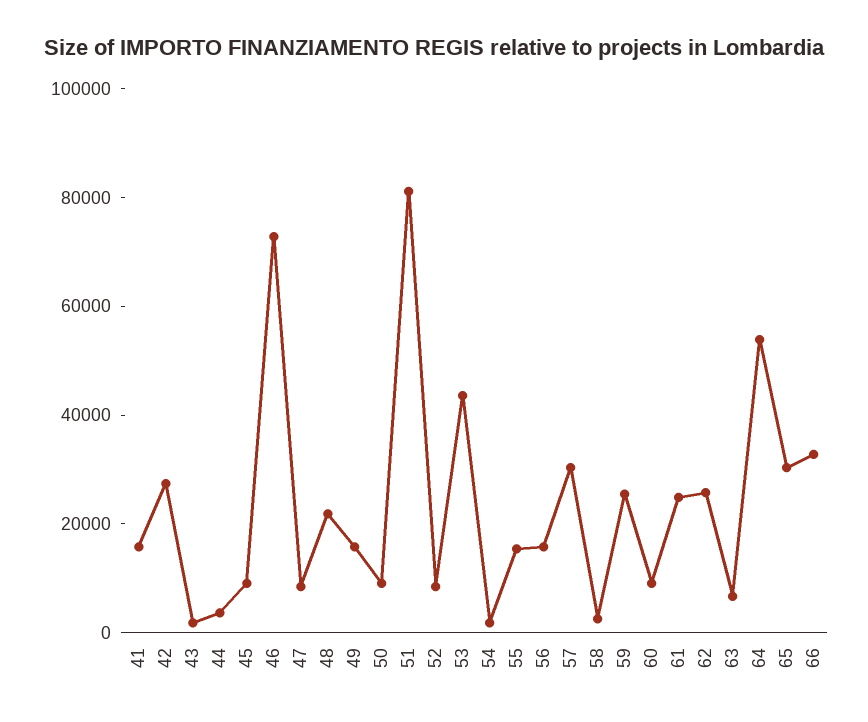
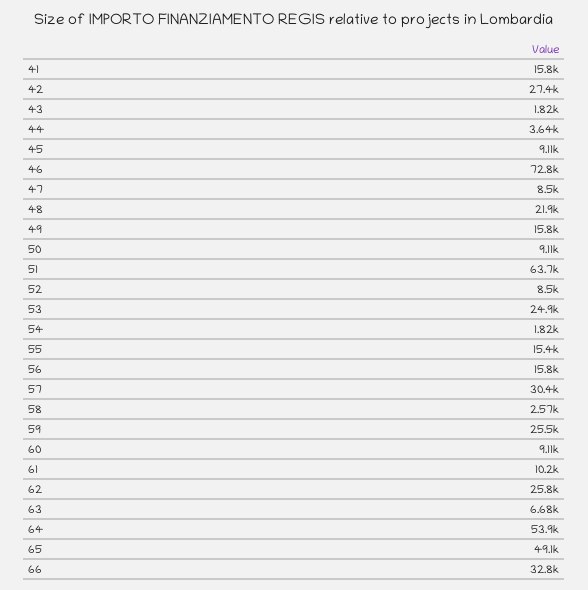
51: 80000 -> 63700
53: 45000 -> 24900
61: 25000 -> 10200
65: 30000 -> 49100

